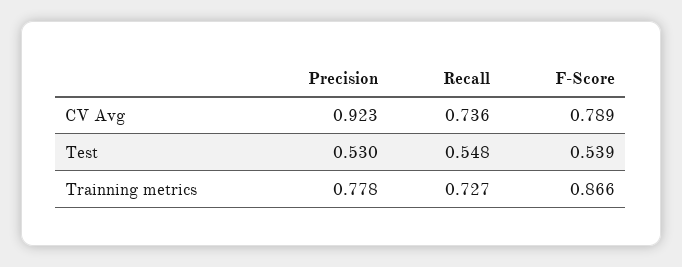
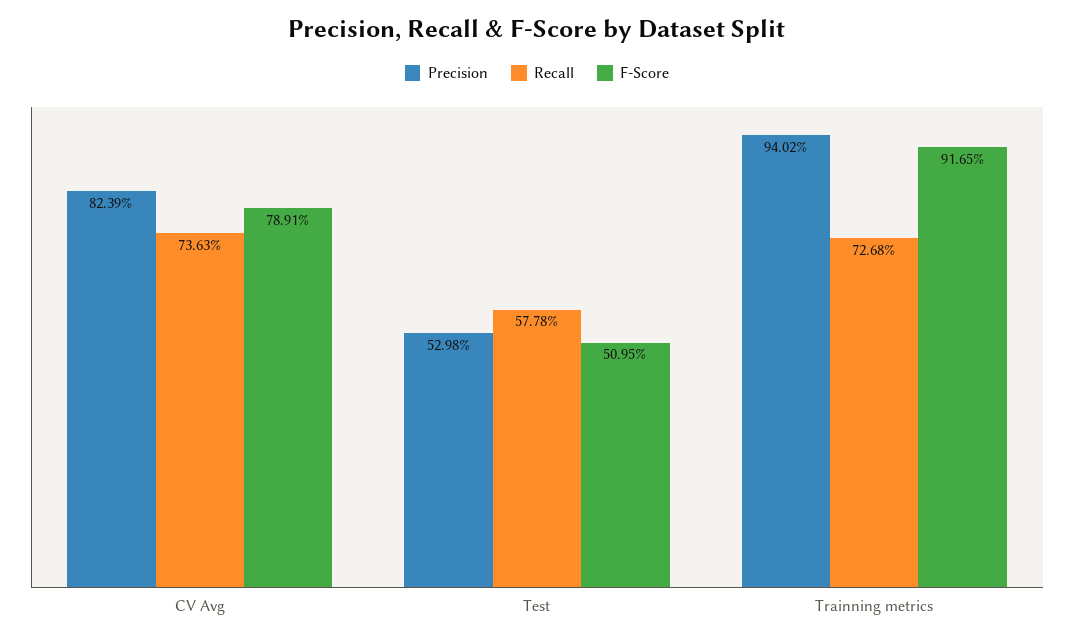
Precision, CV Avg: 0.923 -> 0.8239
Recall, Test: 0.548 -> 0.5778
F-Score, Test: 0.539 -> 0.5095
Precision, Trainning metrics: 0.778 -> 0.9402
F-Score, Trainning metrics: 0.866 -> 0.9165

